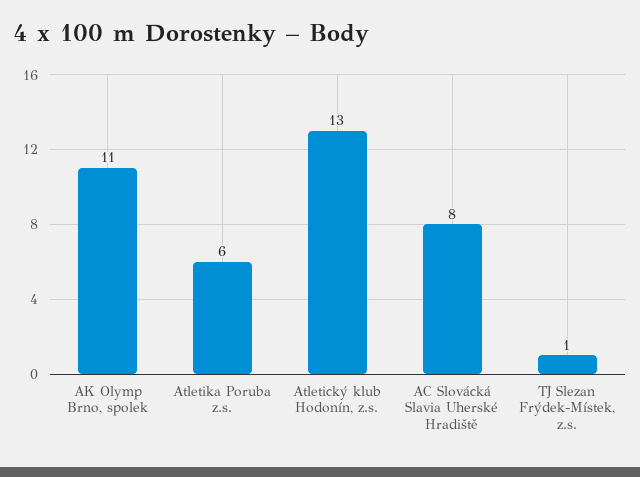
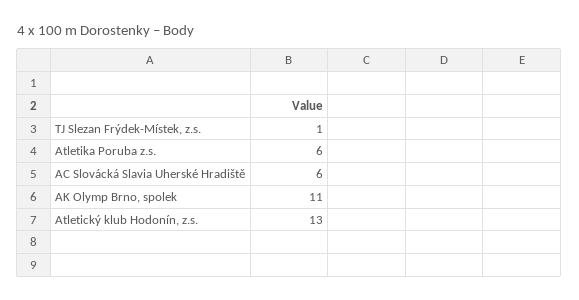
AC Slovácká Slavia Uherské Hradiště: 8 -> 6

